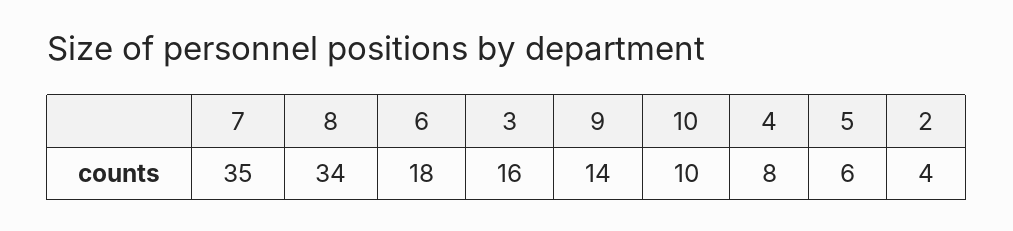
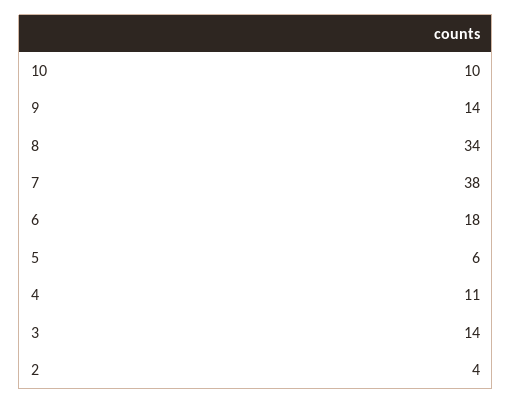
7: 35 -> 38
3: 16 -> 14
4: 8 -> 11

